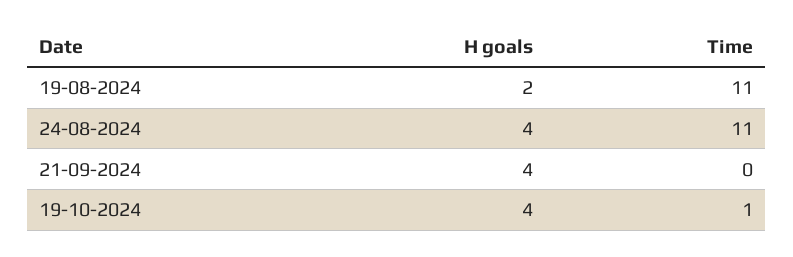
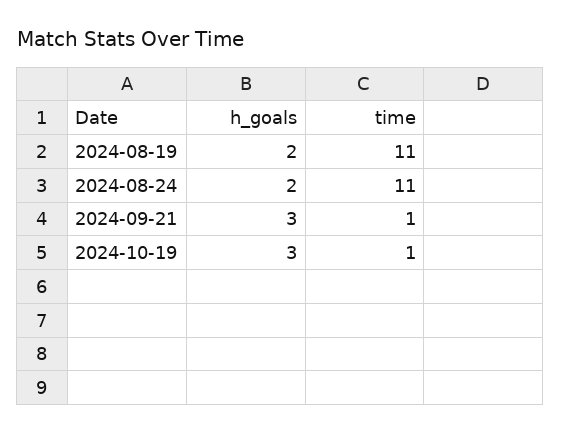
H goals, 24-08-2024: 4 -> 2
H goals, 21-09-2024: 4 -> 3
Time, 21-09-2024: 0 -> 1
H goals, 19-10-2024: 4 -> 3

